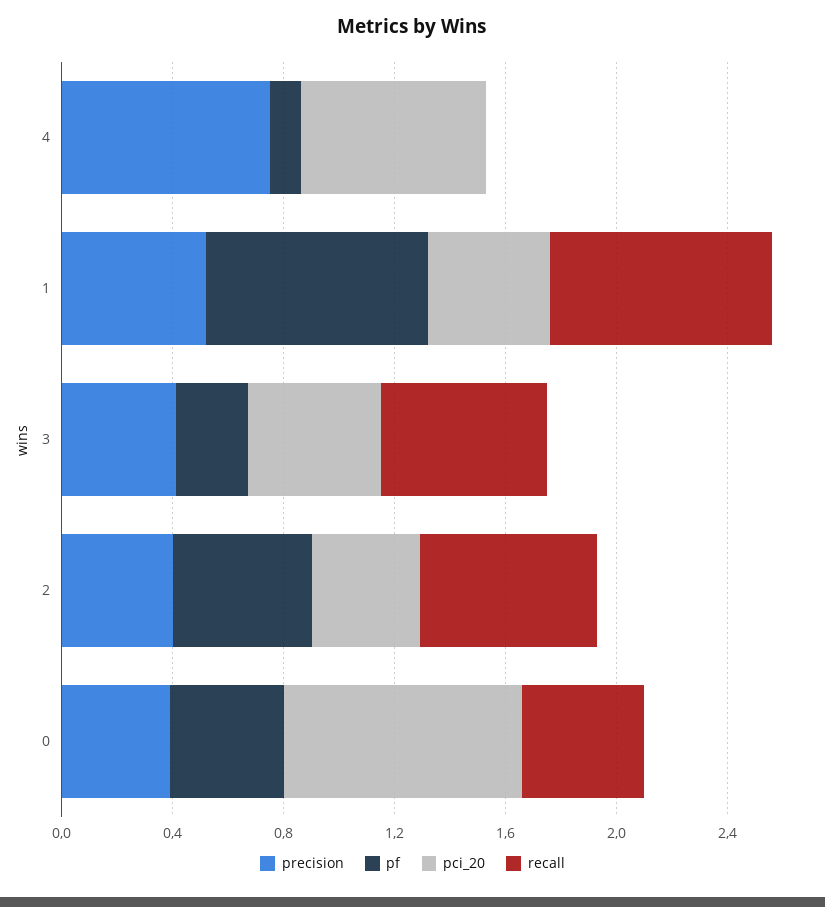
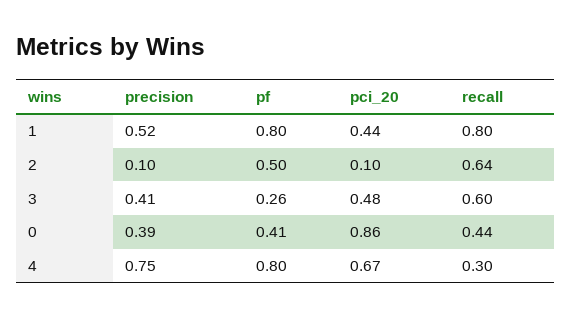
pf, 4: 0.1 -> 0.8
recall, 4: 0 -> 0.3
precision, 2: 0.4 -> 0.1
pci_20, 2: 0.4 -> 0.1

